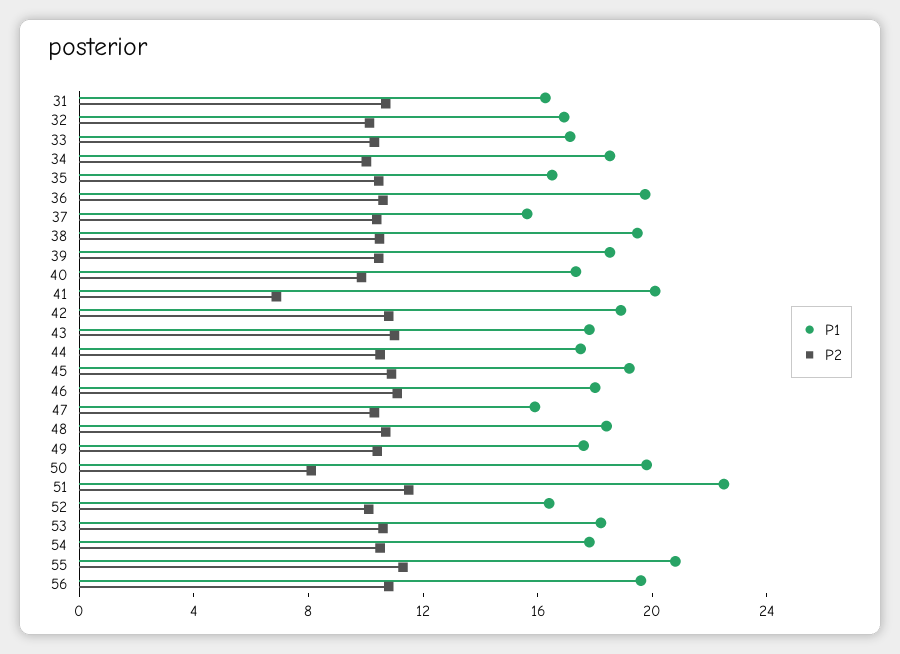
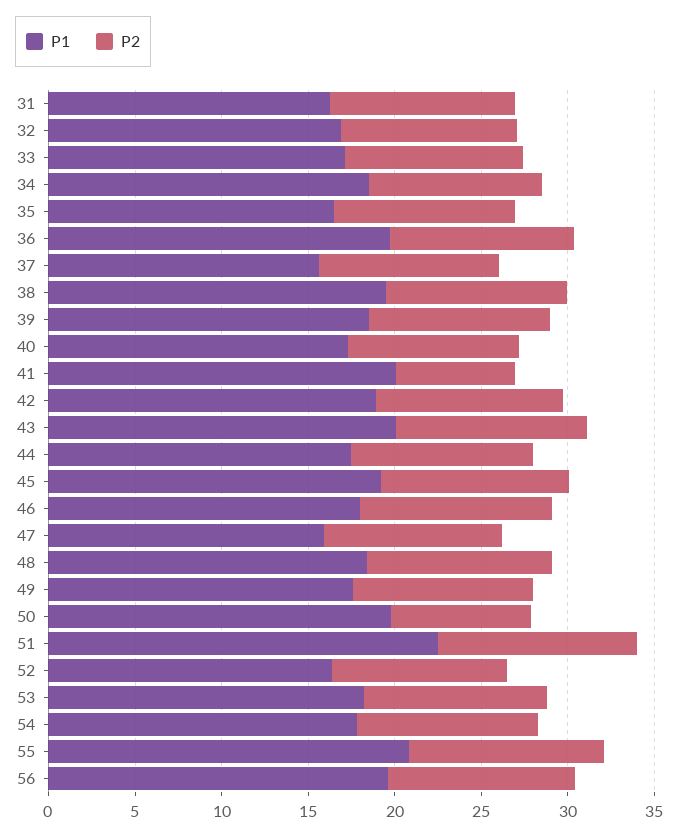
P1, 43: 18 -> 20

